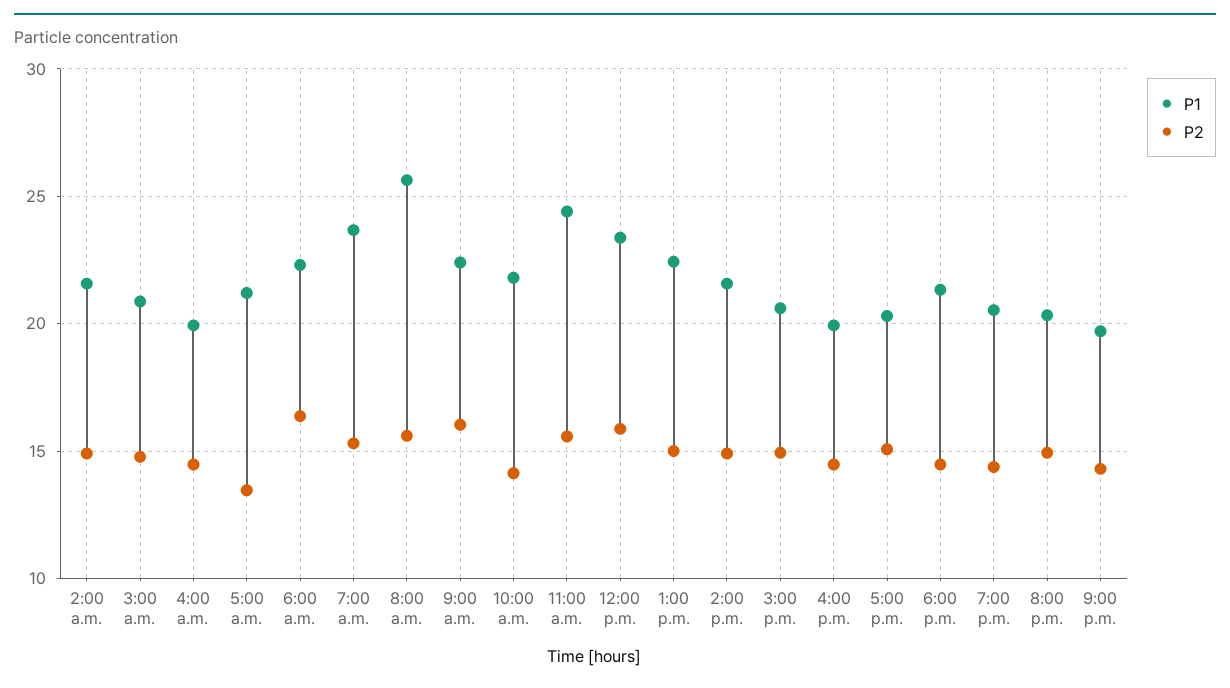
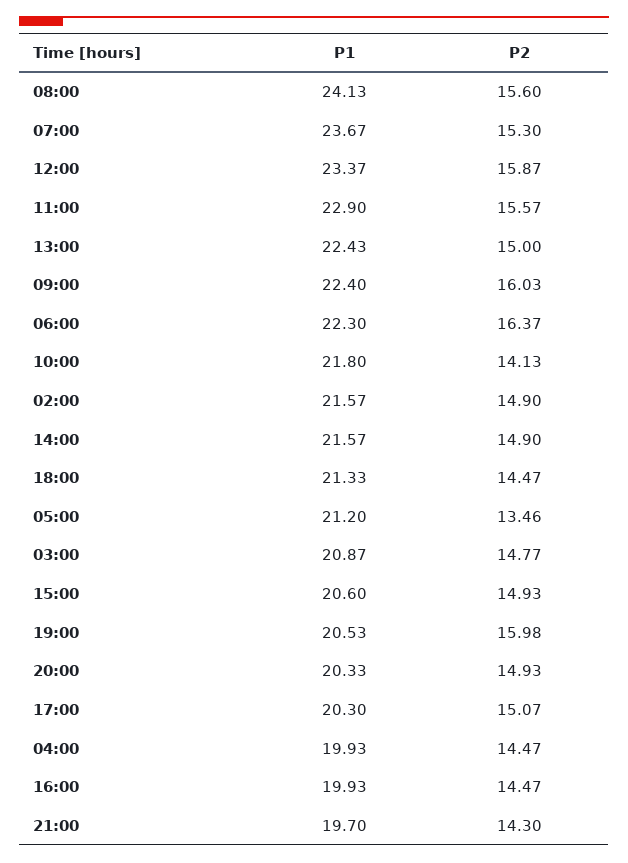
P1, 8:00 a.m.: 25.5 -> 24.13
P1, 11:00 a.m.: 24.5 -> 22.9
P2, 7:00 p.m.: 14.5 -> 15.98

